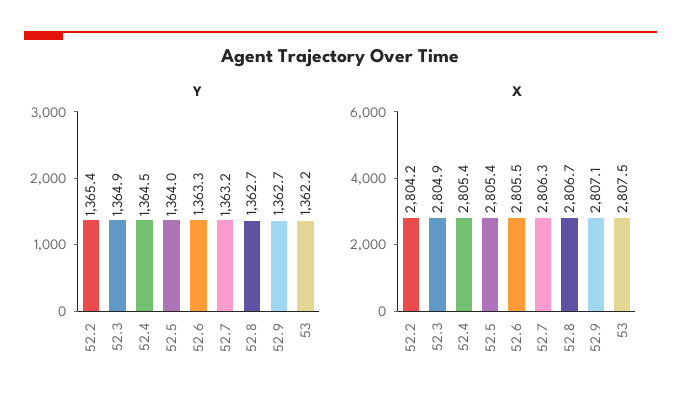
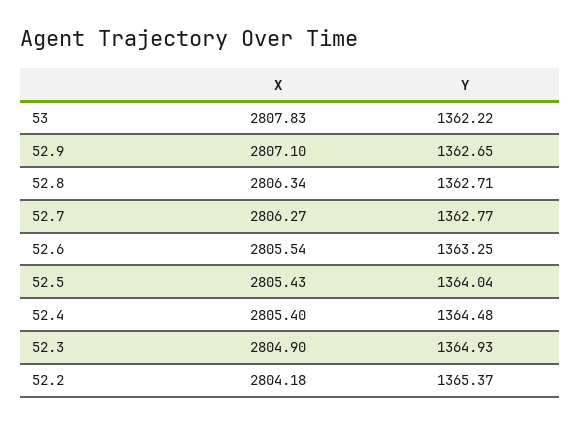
Y, 52.7: 1363.2 -> 1362.77
X, 52.8: 2806.7 -> 2806.34
X, 53: 2807.5 -> 2807.83

